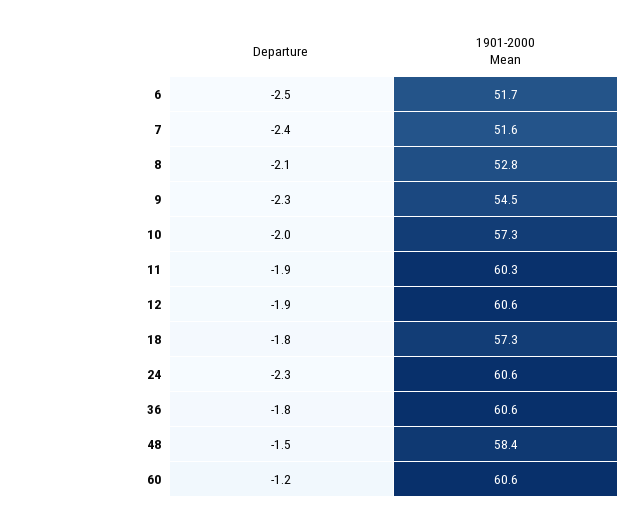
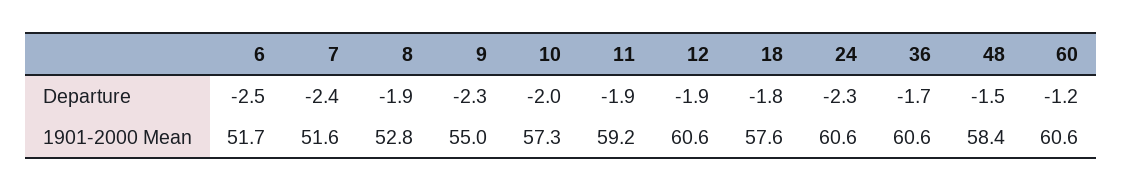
Departure, 8: -2.1 -> -1.9
1901-2000 Mean, 9: 54.5 -> 55
1901-2000 Mean, 11: 60.3 -> 59.2
1901-2000 Mean, 18: 57.3 -> 57.6
Departure, 36: -1.8 -> -1.7

